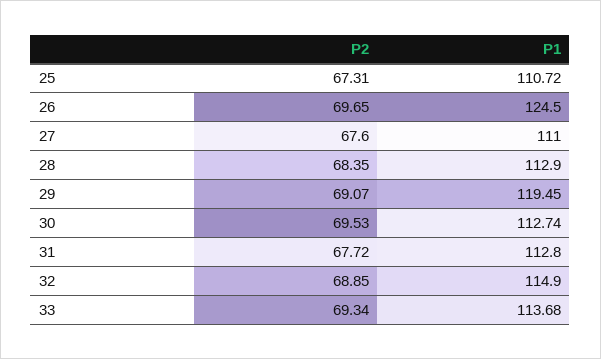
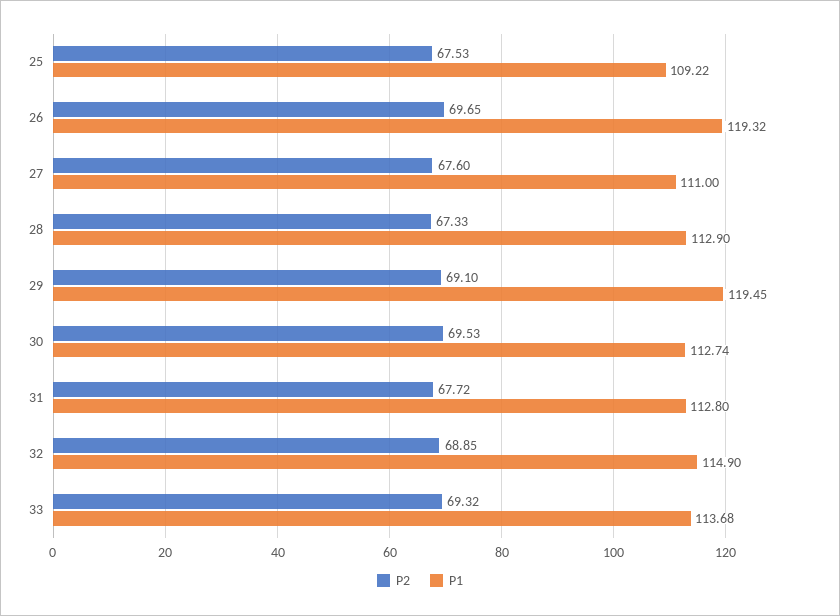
P2, 25: 67.31 -> 67.53
P1, 25: 110.72 -> 109.22
P1, 26: 124.5 -> 119.32
P2, 28: 68.35 -> 67.33
P2, 29: 69.07 -> 69.1
P2, 33: 69.34 -> 69.32

